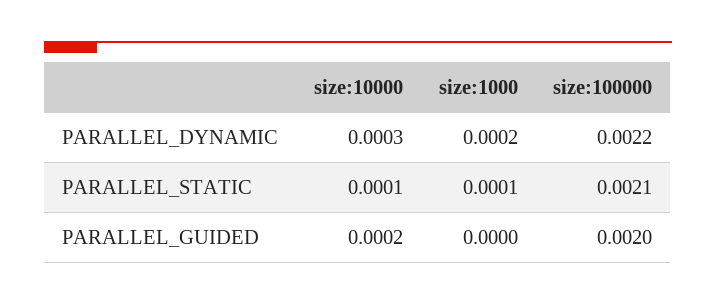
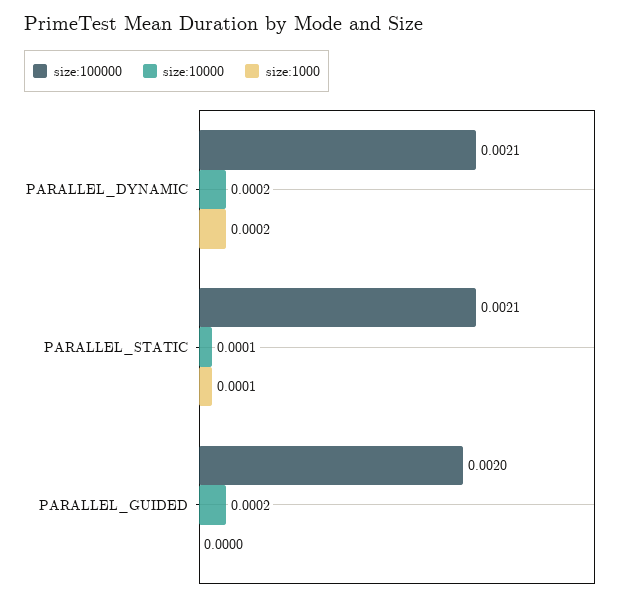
size:10000, PARALLEL_DYNAMIC: 0.0003 -> 0.0002
size:100000, PARALLEL_DYNAMIC: 0.0022 -> 0.0021

